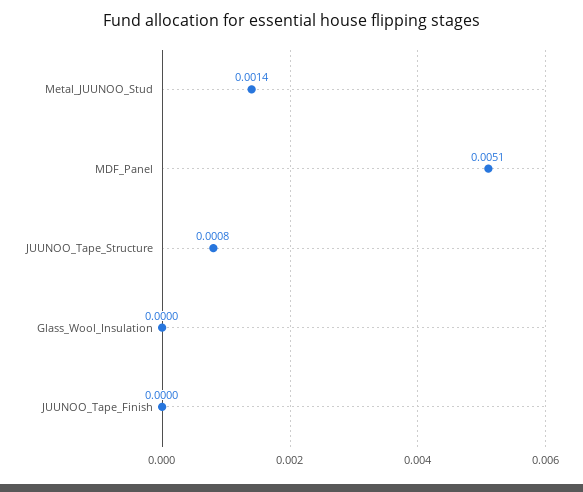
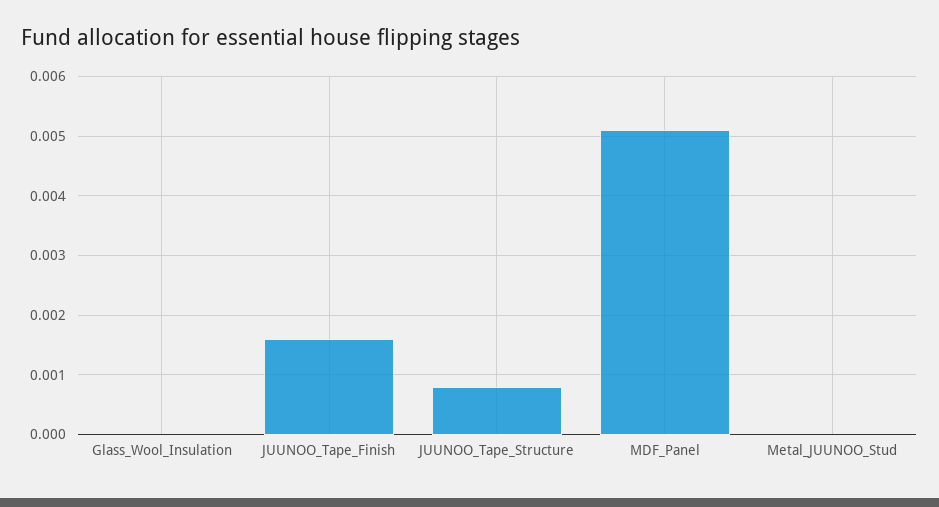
Metal_JUUNOO_Stud: 0.0014 -> 0
JUUNOO_Tape_Finish: 0 -> 0.0015

